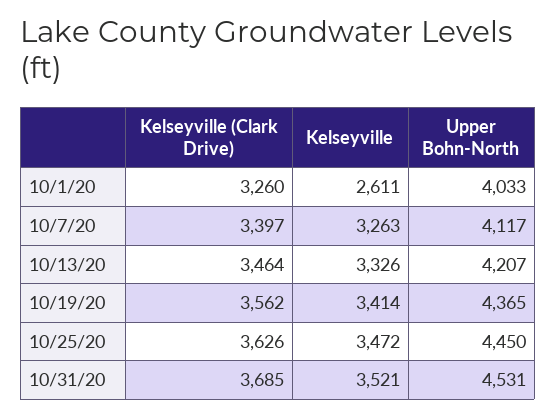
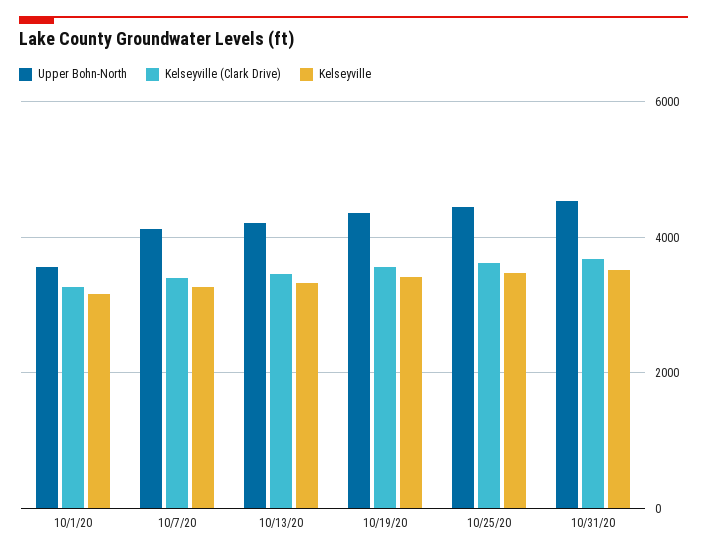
Kelseyville, 10/1/20: 2611 -> 3200
Upper Bohn-North, 10/1/20: 4033 -> 3600

